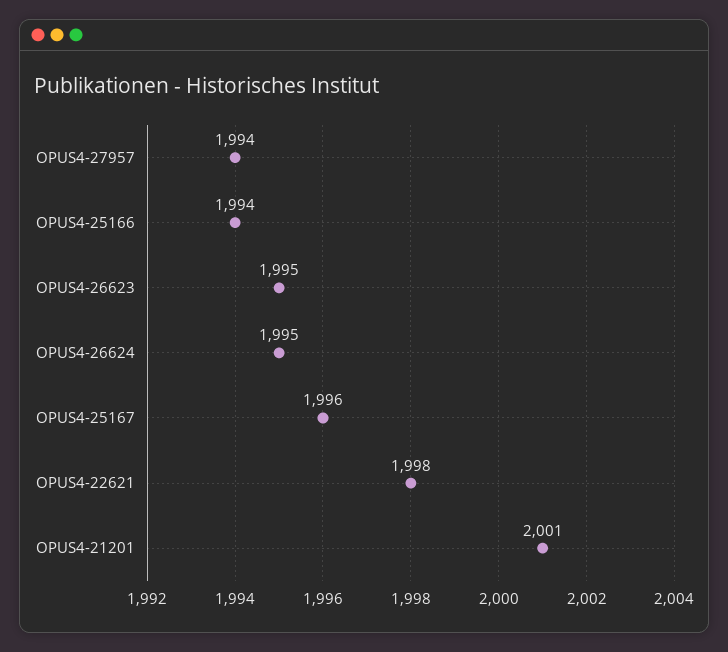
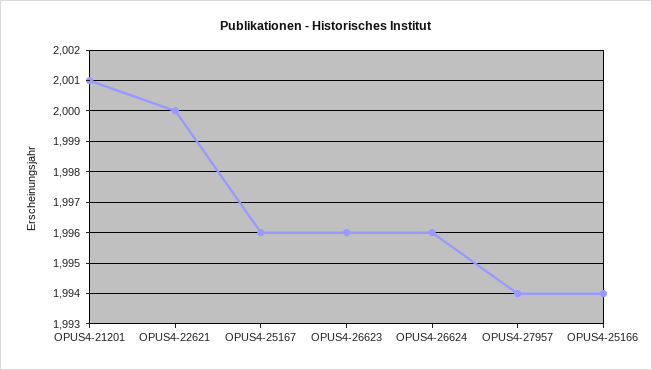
OPUS4-26623: 1995 -> 1996
OPUS4-26624: 1995 -> 1996
OPUS4-22621: 1998 -> 2000

